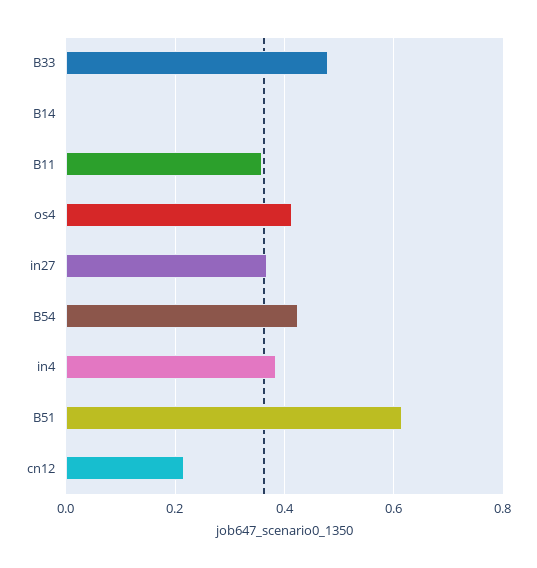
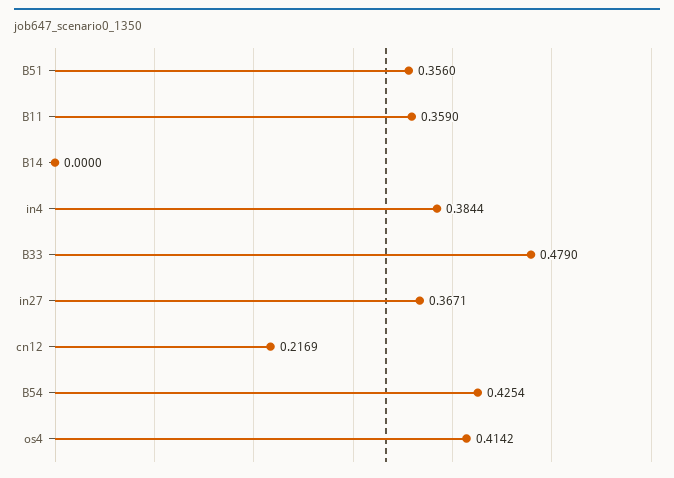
B51: 0.62 -> 0.356

